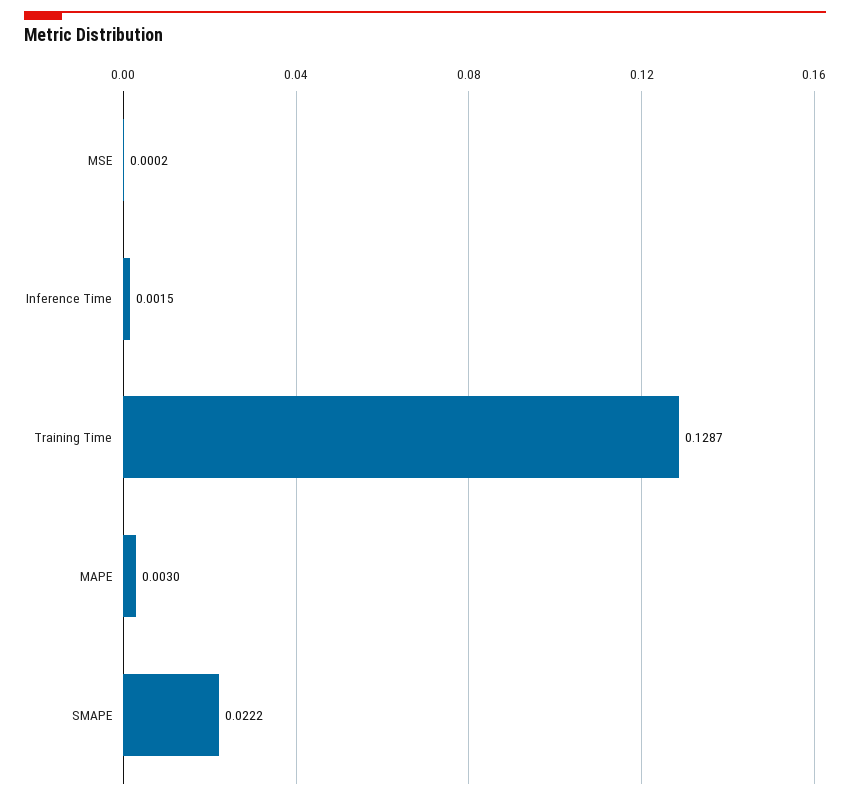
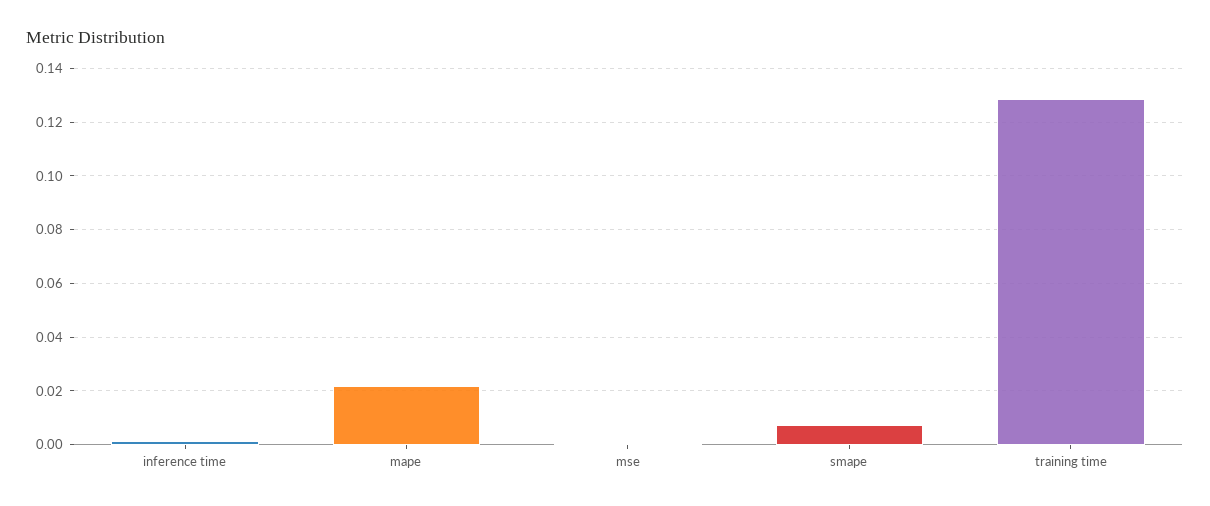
MAPE: 0.003 -> 0.0225
SMAPE: 0.0222 -> 0.0075

